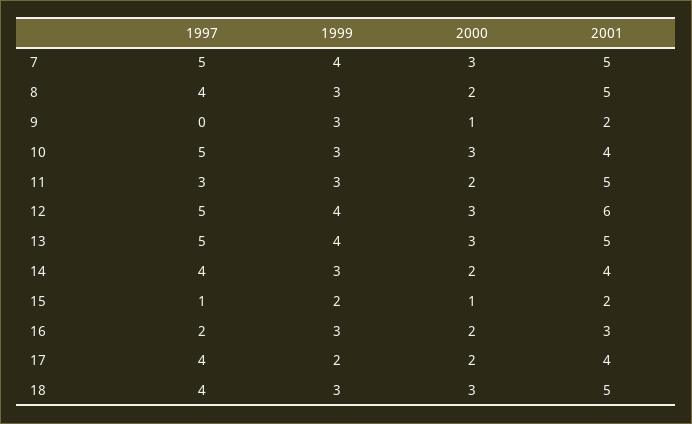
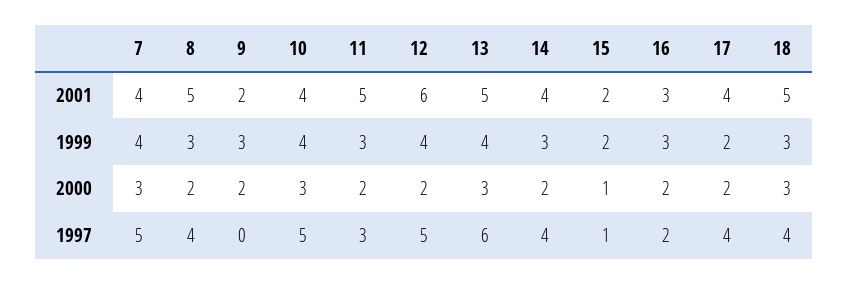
2001, 7: 5 -> 4
2000, 9: 1 -> 2
1999, 10: 3 -> 4
2000, 12: 3 -> 2
1997, 13: 5 -> 6

